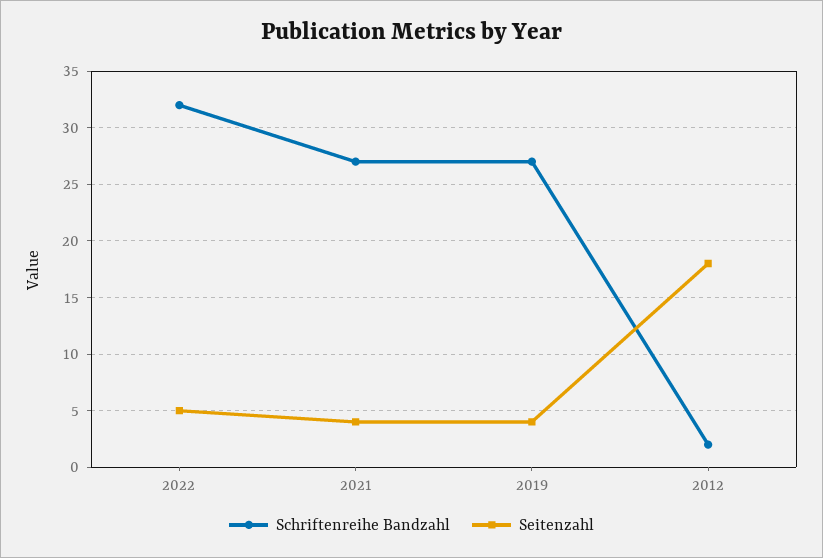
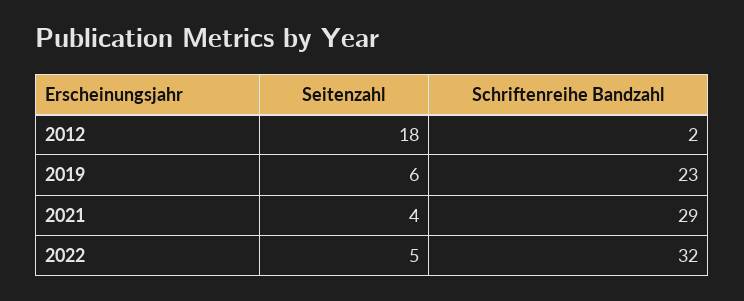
Schriftenreihe Bandzahl, 2021: 27 -> 29
Schriftenreihe Bandzahl, 2019: 27 -> 23
Seitenzahl, 2019: 4 -> 6

